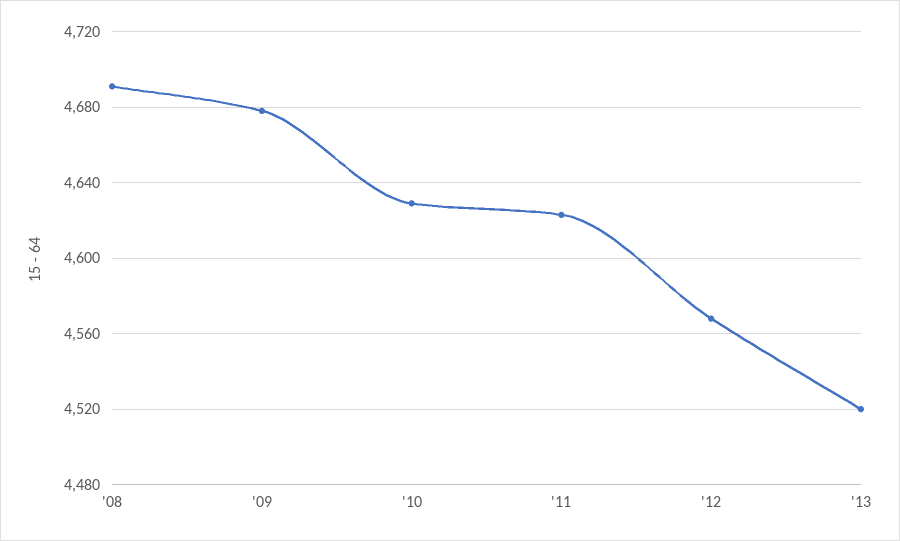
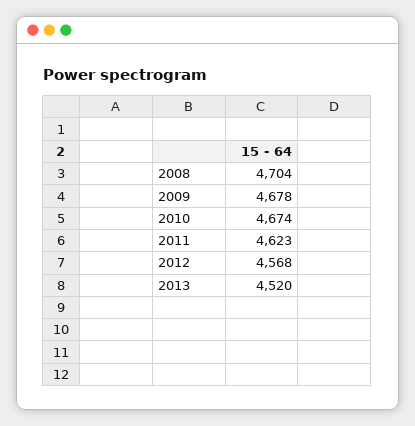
'08: 4690 -> 4704
'10: 4630 -> 4674

